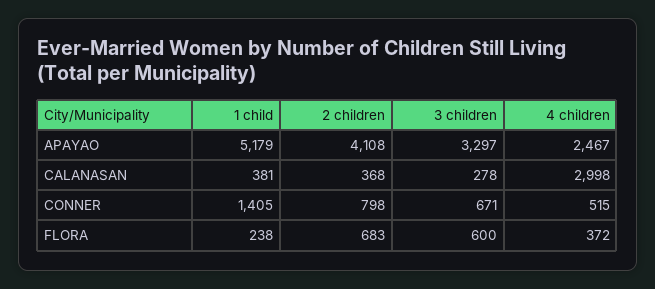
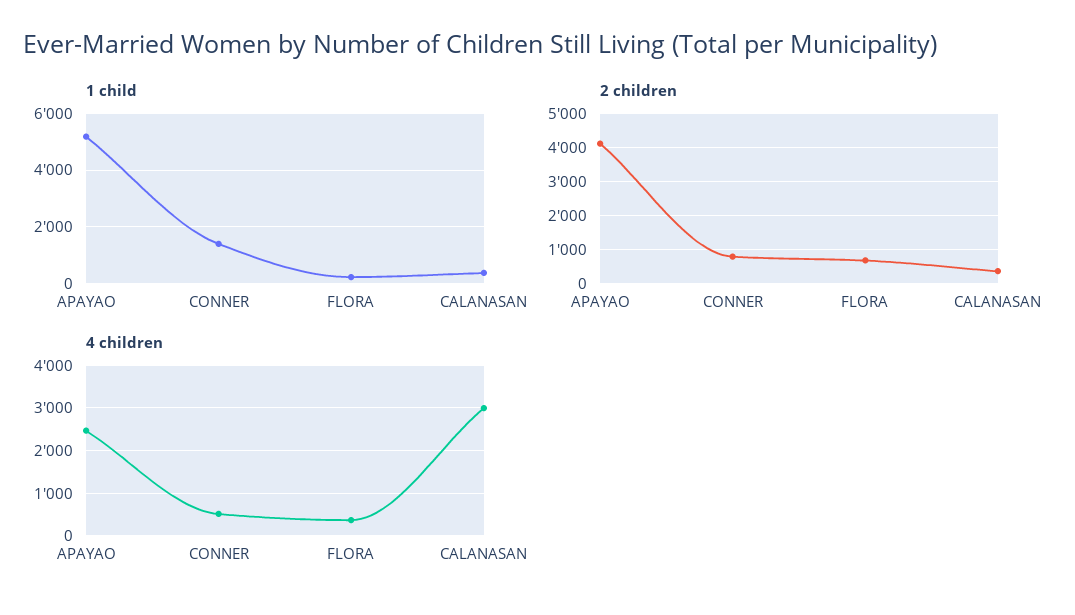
3 children, APAYAO: 3297 -> none
3 children, CALANASAN: 278 -> none
3 children, CONNER: 671 -> none
3 children, FLORA: 600 -> none

